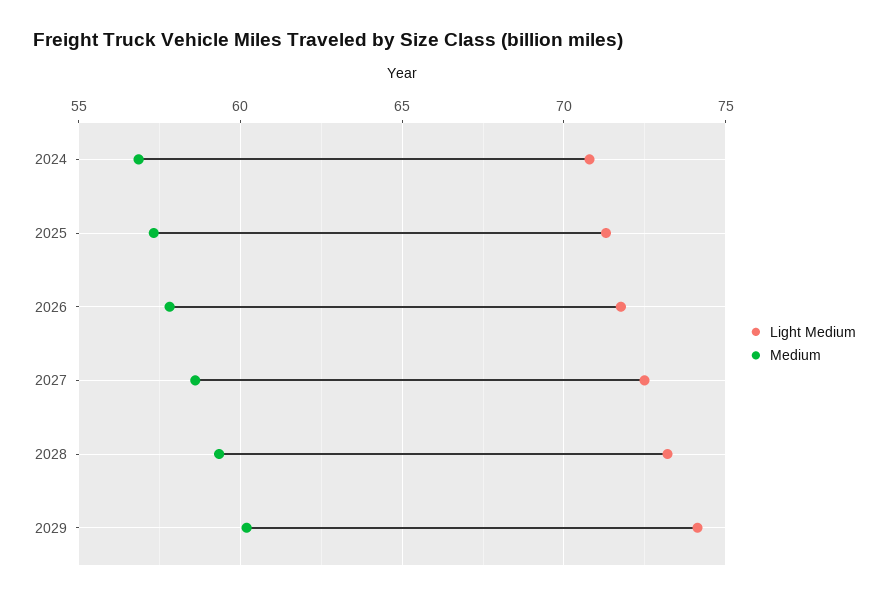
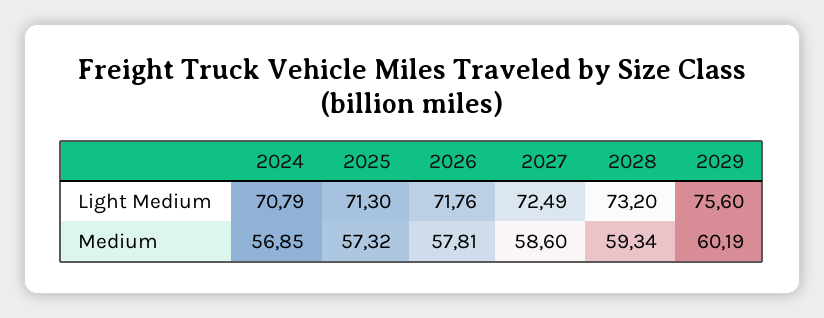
Light Medium, 2029: 74 -> 75.6

